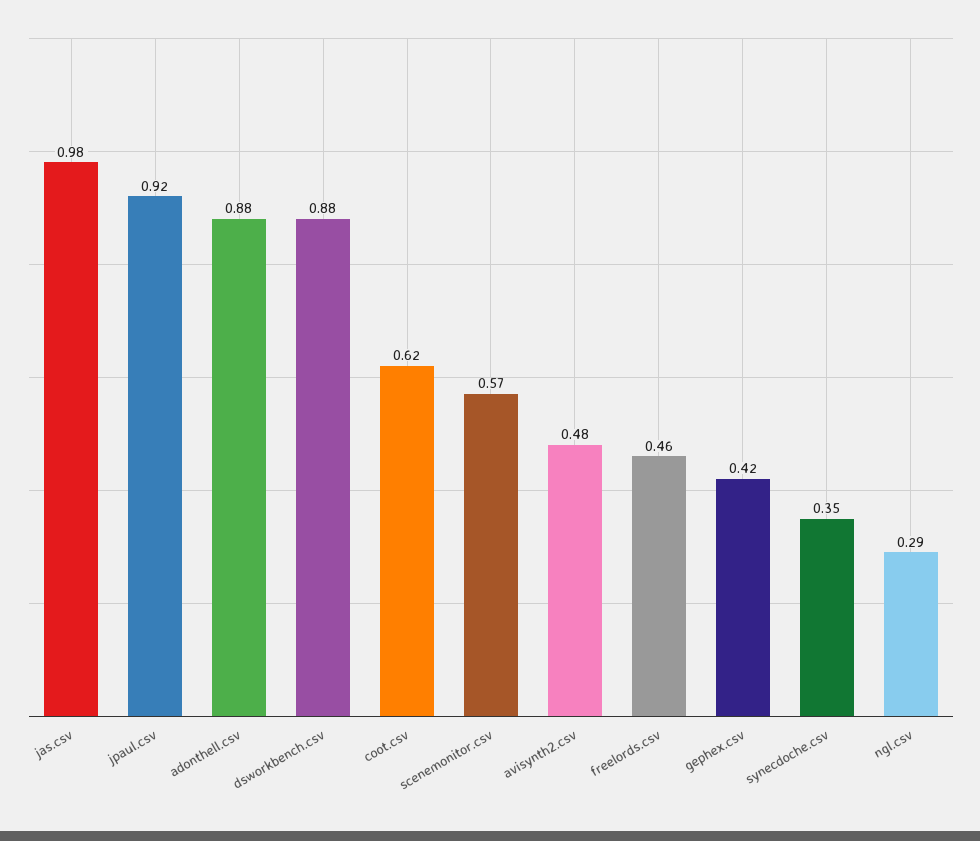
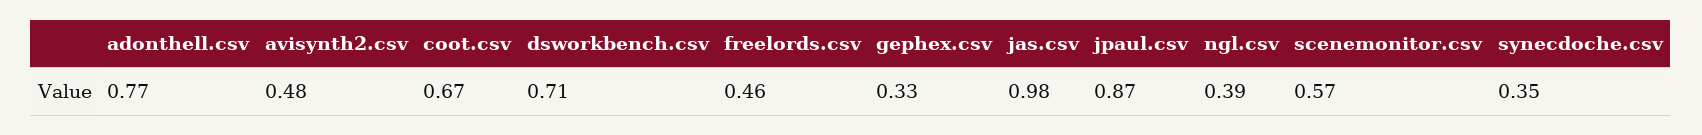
jpaul.csv: 0.92 -> 0.87
adonthell.csv: 0.88 -> 0.77
dsworkbench.csv: 0.88 -> 0.71
coot.csv: 0.62 -> 0.67
gephex.csv: 0.42 -> 0.33
ngl.csv: 0.29 -> 0.39

